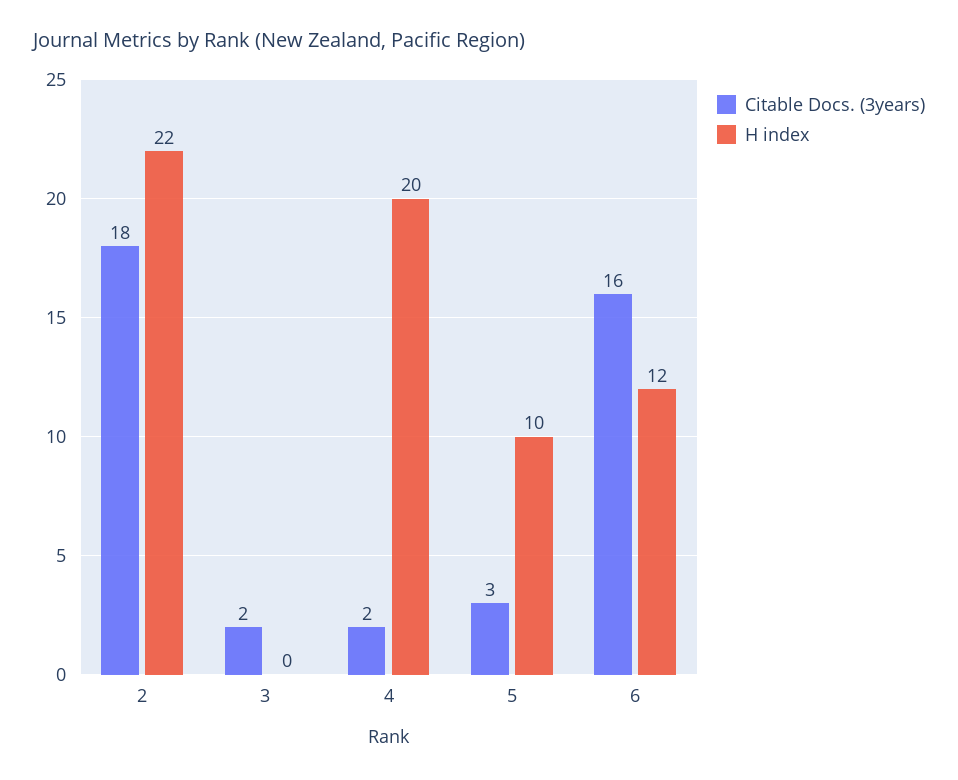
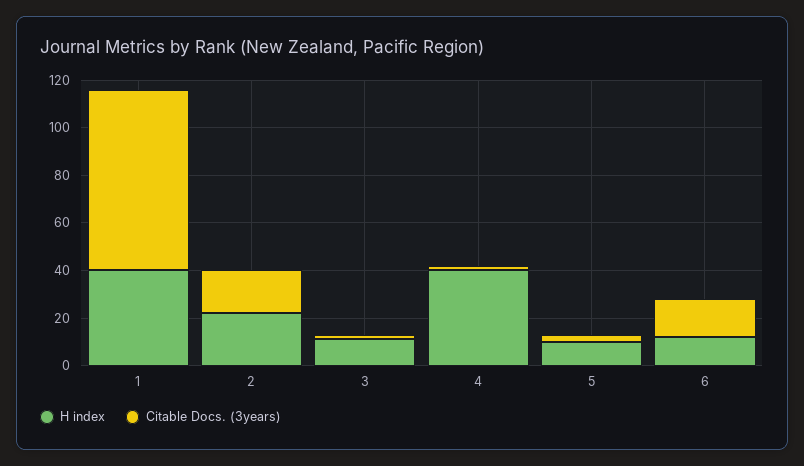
H index, 3: 0 -> 10
H index, 4: 20 -> 40
H index, 1: none -> 40
Citable Docs. (3years), 1: none -> 75

